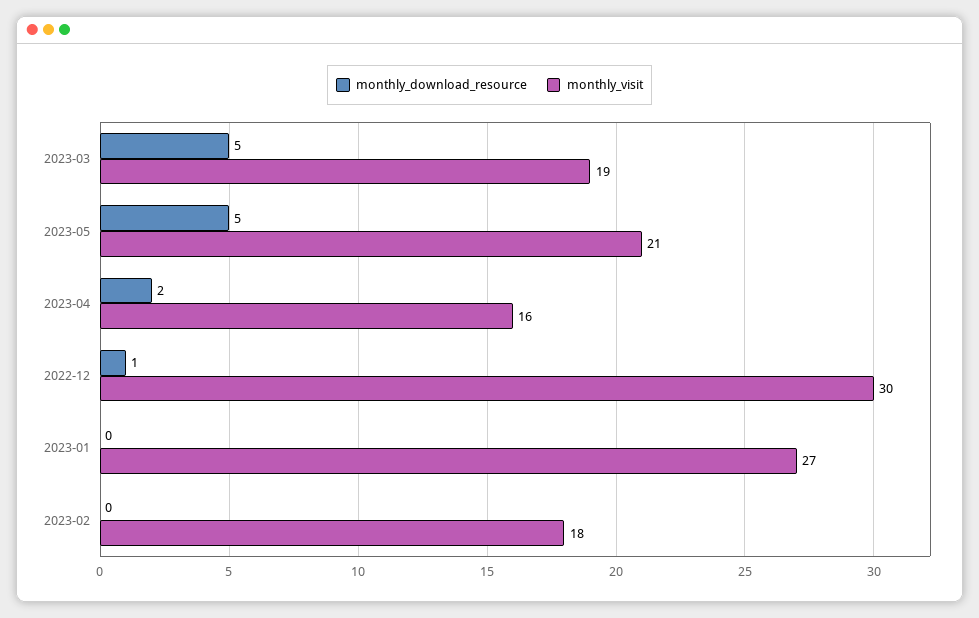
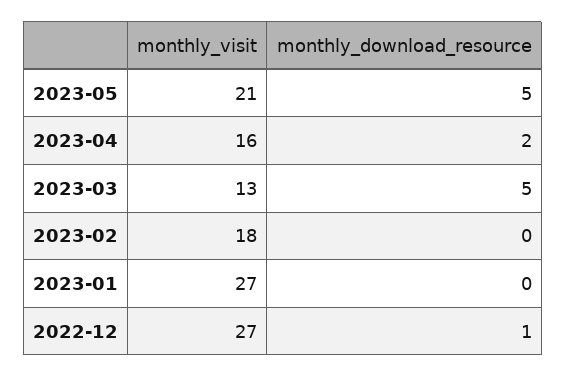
monthly_visit, 2023-03: 19 -> 13
monthly_visit, 2022-12: 30 -> 27

